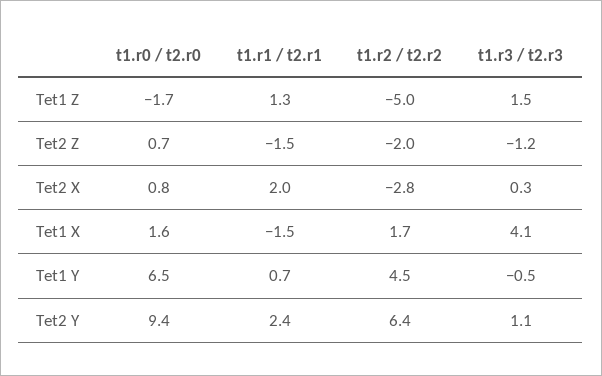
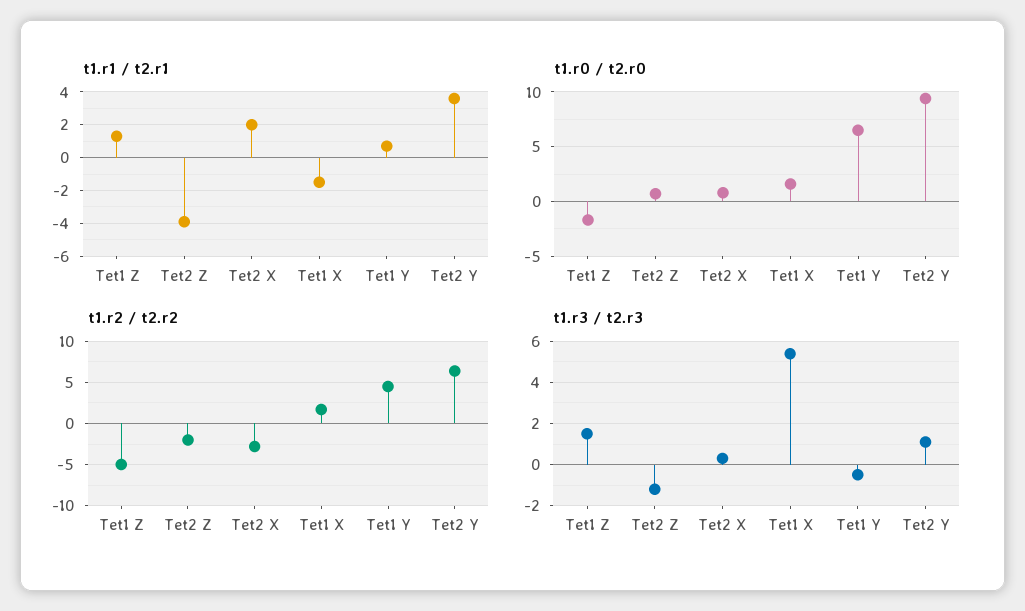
t1.r1 / t2.r1, Tet2 Z: -1.5 -> -4
t1.r3 / t2.r3, Tet1 X: 4.1 -> 5.5
t1.r1 / t2.r1, Tet2 Y: 2.4 -> 3.5

